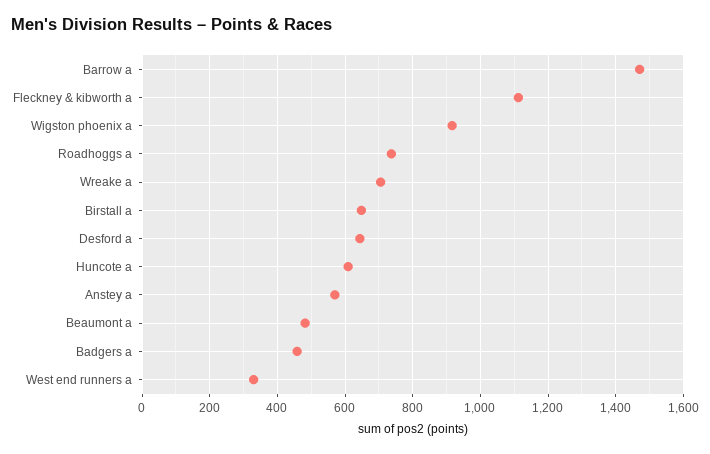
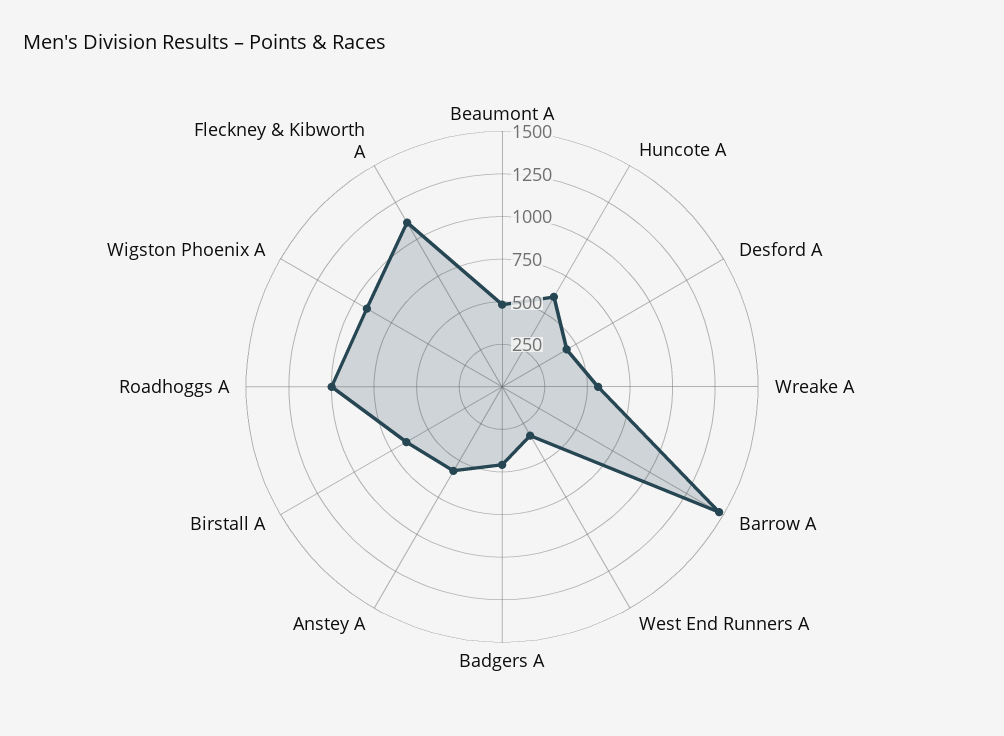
Roadhoggs a: 740 -> 1000
Wreake a: 700 -> 550
Desford a: 640 -> 450

